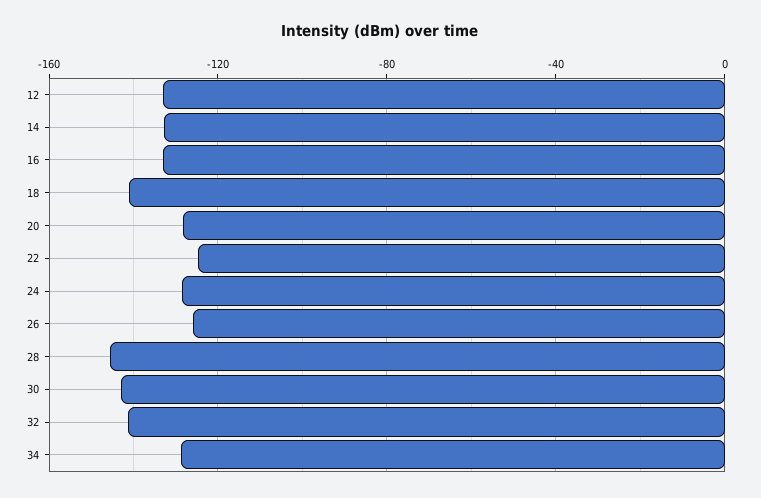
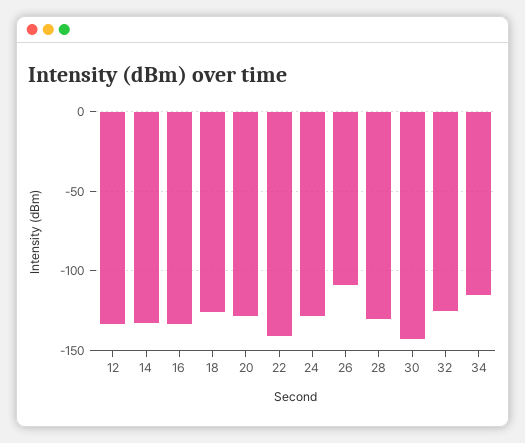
18: -140 -> -125
22: -125 -> -140
26: -125 -> -110
28: -145 -> -130
32: -140 -> -125
34: -130 -> -115

